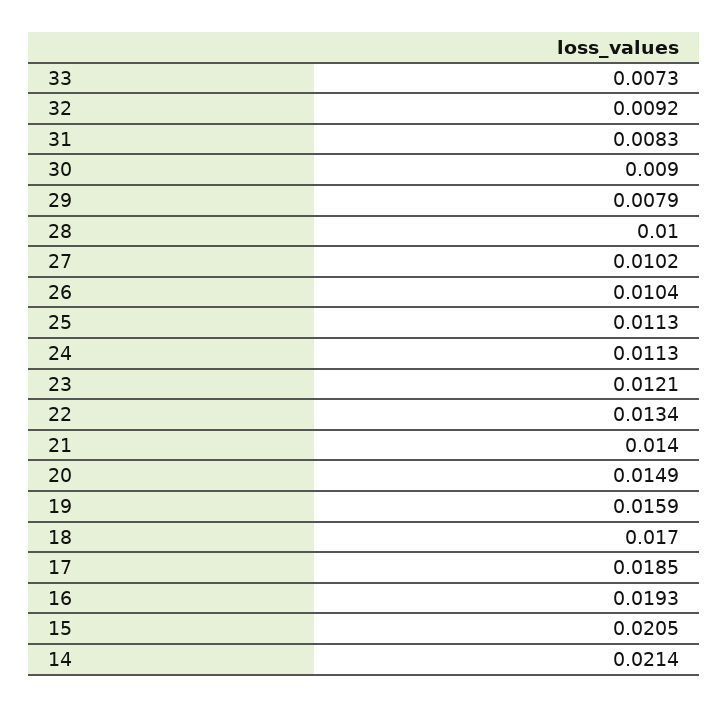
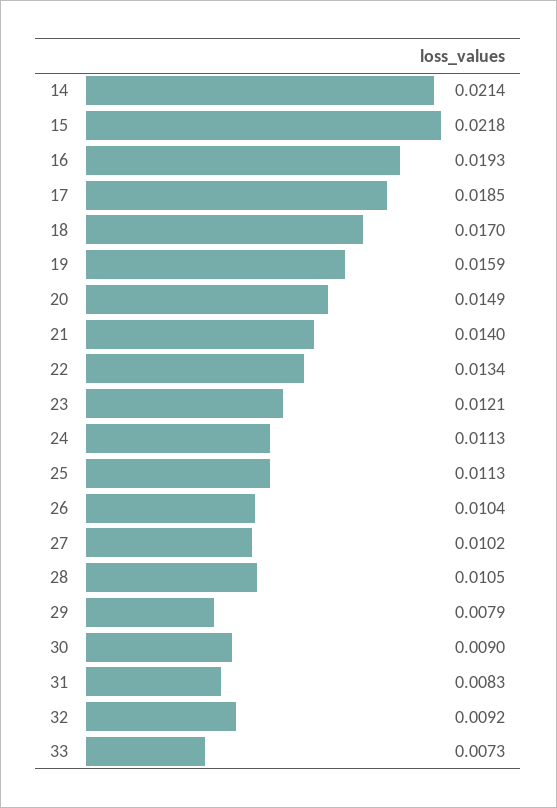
28: 0.01 -> 0.0105
15: 0.0205 -> 0.0218

